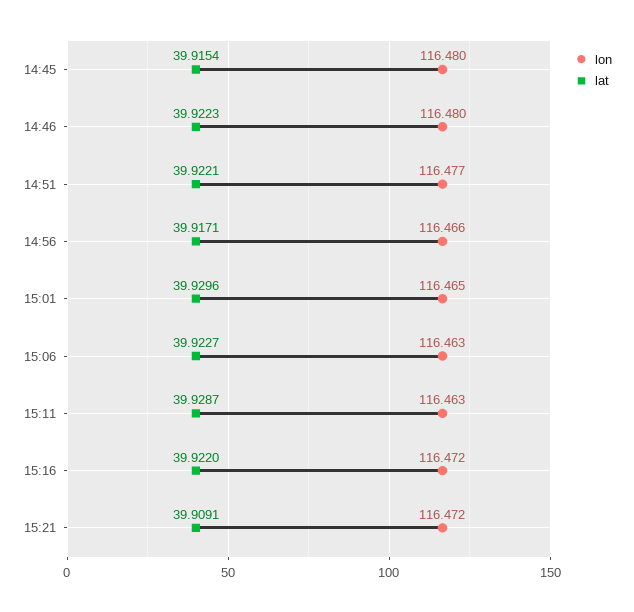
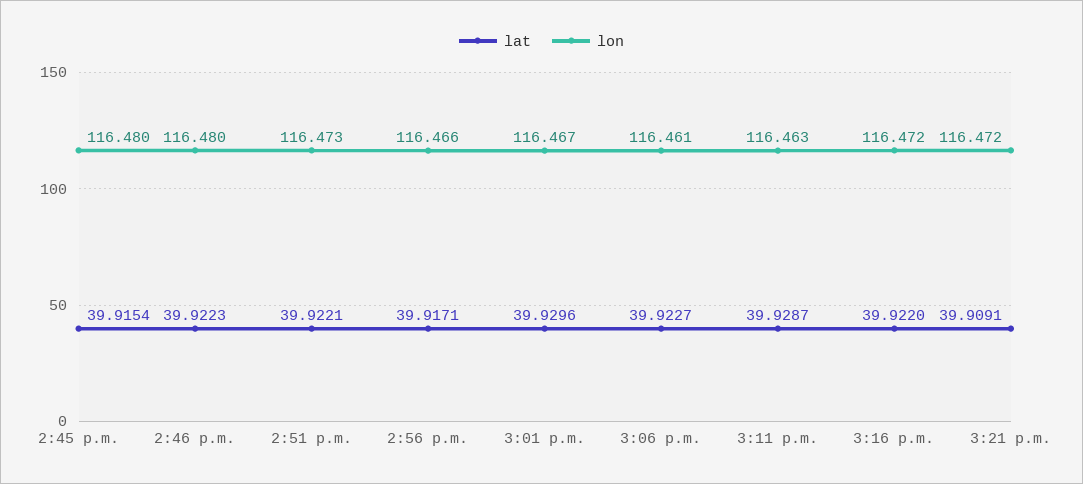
lon, 14:51: 116.477 -> 116.473
lon, 15:01: 116.465 -> 116.467
lon, 15:06: 116.463 -> 116.461

